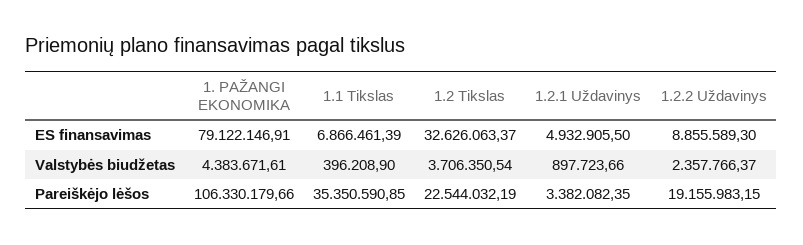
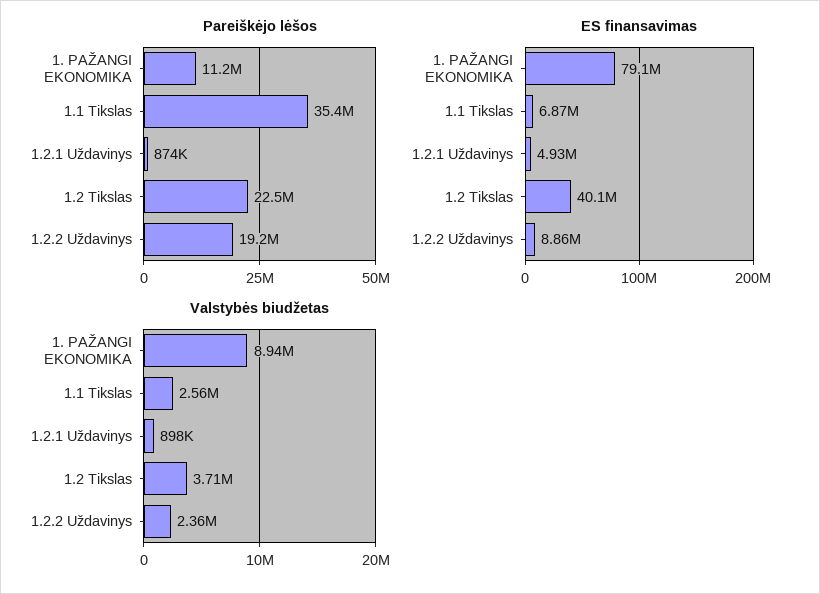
ES finansavimas, 1.2 Tikslas: 32626063.37 -> 40100000
Valstybės biudžetas, 1. PAŽANGI EKONOMIKA: 4383671.61 -> 8940000
Valstybės biudžetas, 1.1 Tikslas: 396208.9 -> 2560000
Pareiškėjo lėšos, 1. PAŽANGI EKONOMIKA: 106330179.66 -> 11200000
Pareiškėjo lėšos, 1.2.1 Uždavinys: 3382082.35 -> 874000

